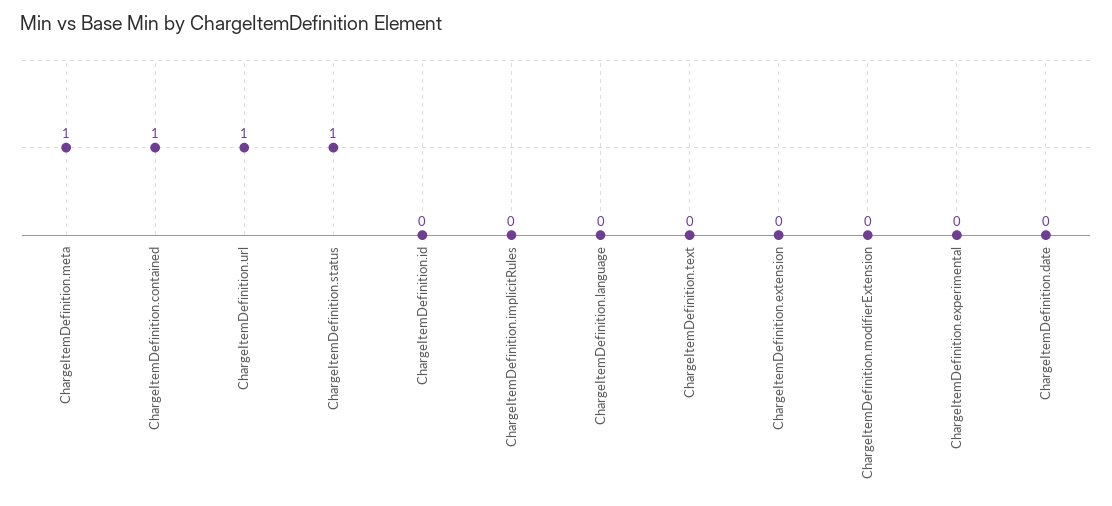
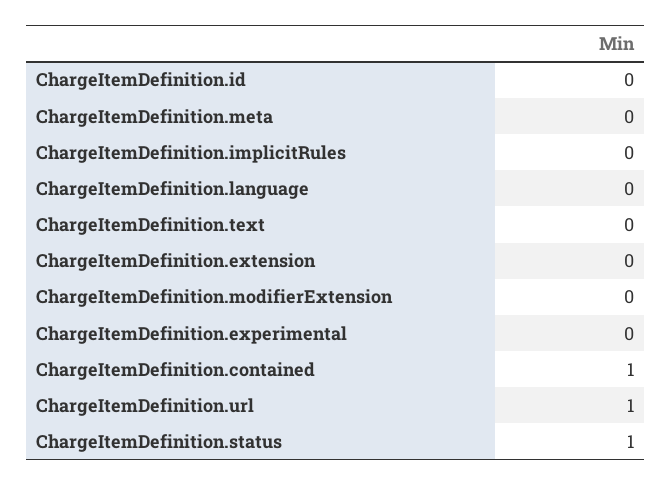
ChargeItemDefinition.meta: 1 -> 0
ChargeItemDefinition.date: 0 -> none

